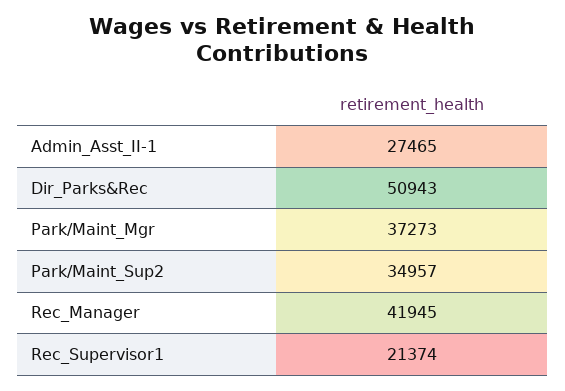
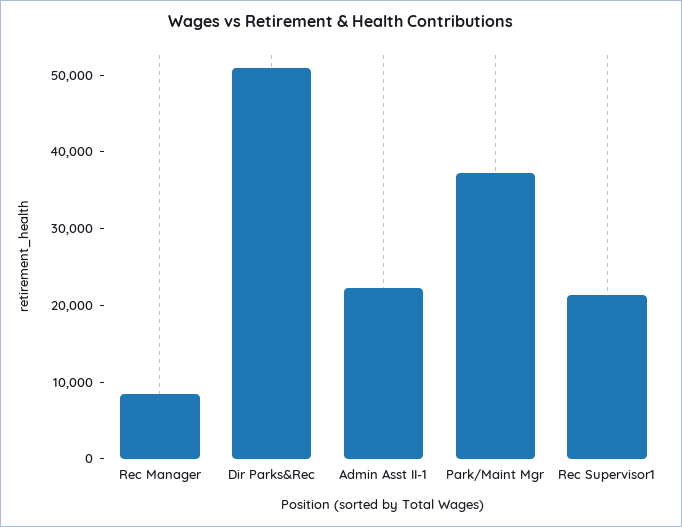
Admin_Asst_II-1: 27465 -> 22000
Park/Maint_Sup2: 34957 -> none
Rec_Manager: 41945 -> 8000

